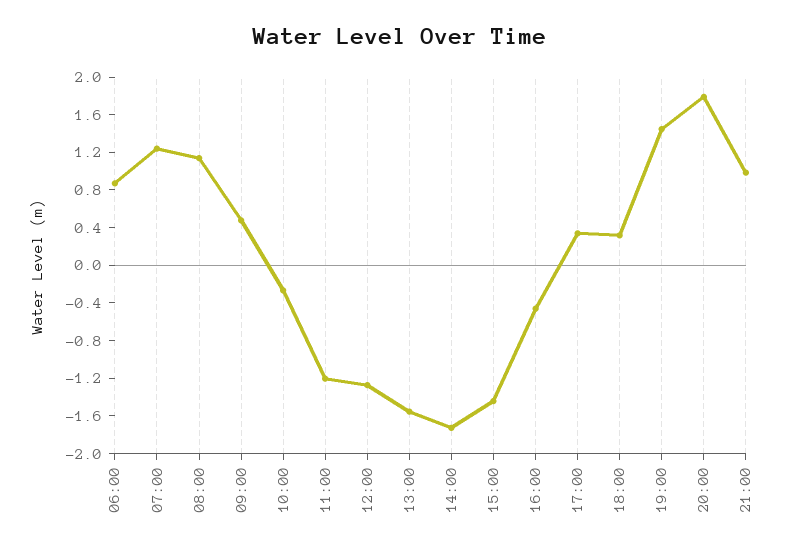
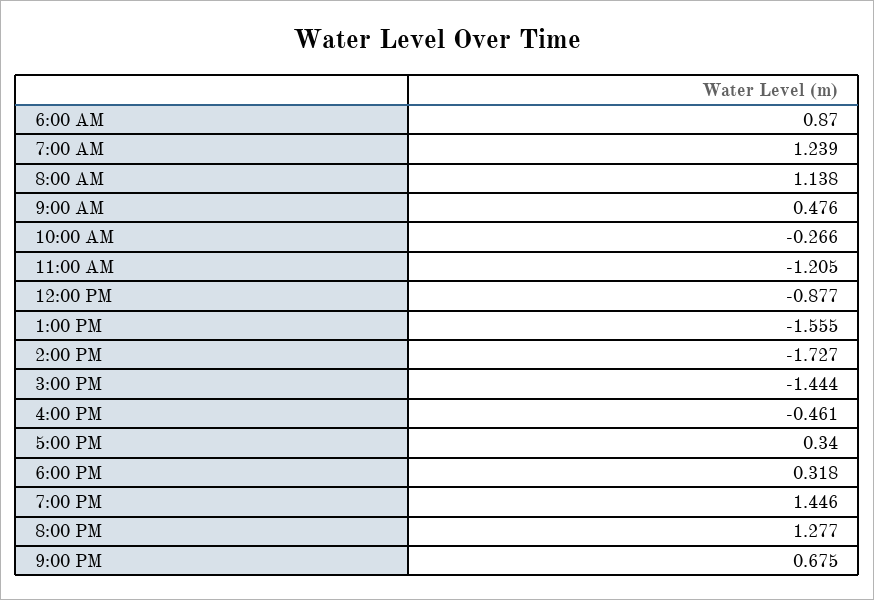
12:00: -1.3 -> -0.877
20:00: 1.8 -> 1.277
21:00: 1 -> 0.675

